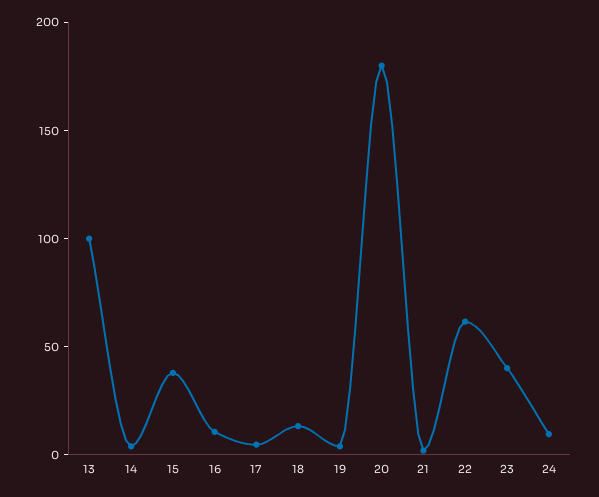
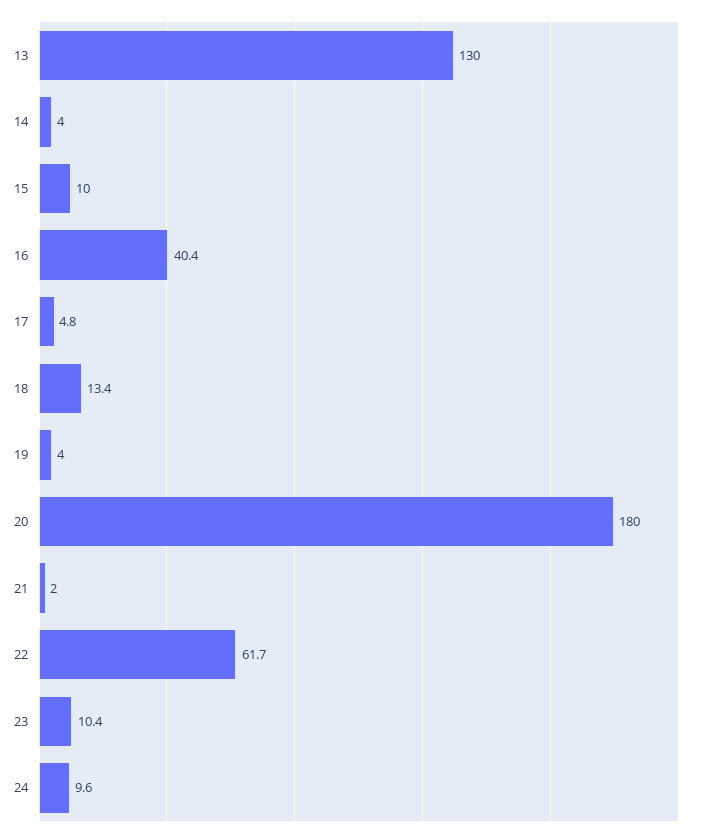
13: 100 -> 130
15: 40 -> 10
16: 10 -> 40.4
23: 40 -> 10.4

